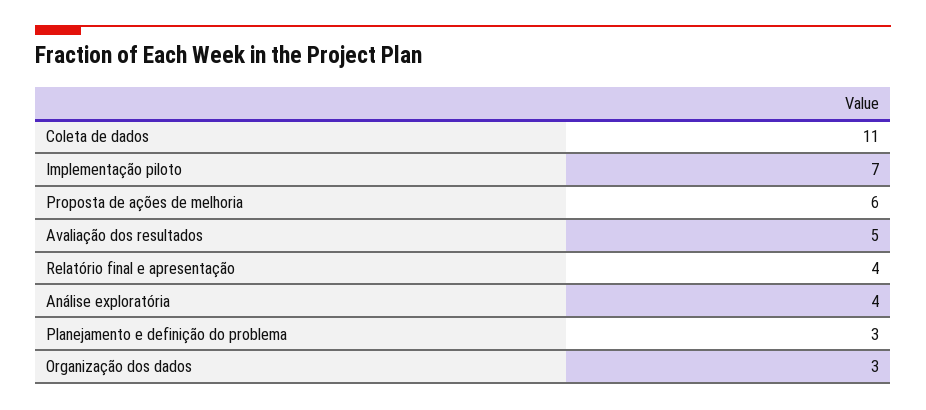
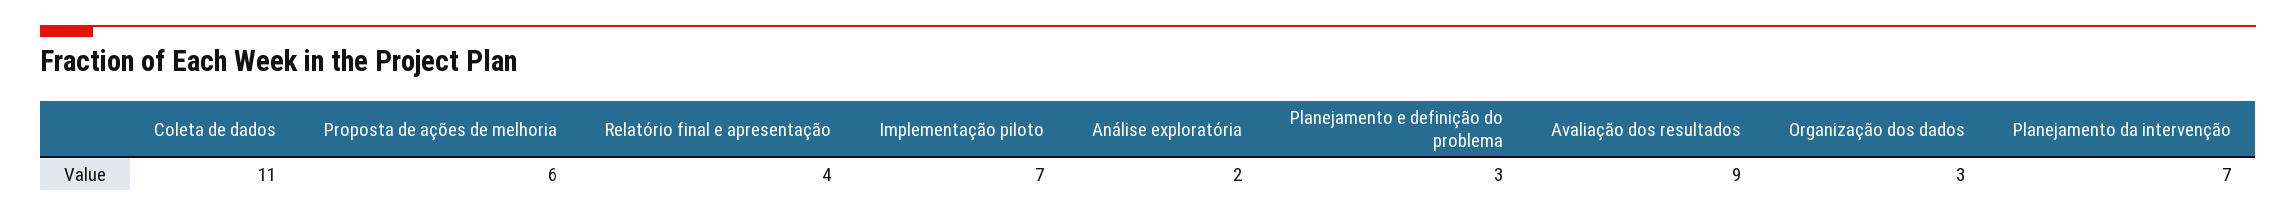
Avaliação dos resultados: 5 -> 9
Análise exploratória: 4 -> 2
Planejamento da intervenção: none -> 7

